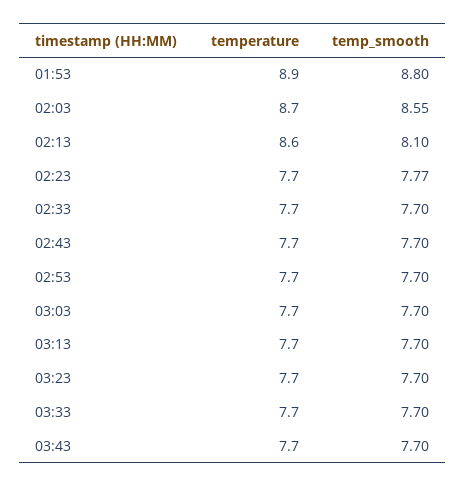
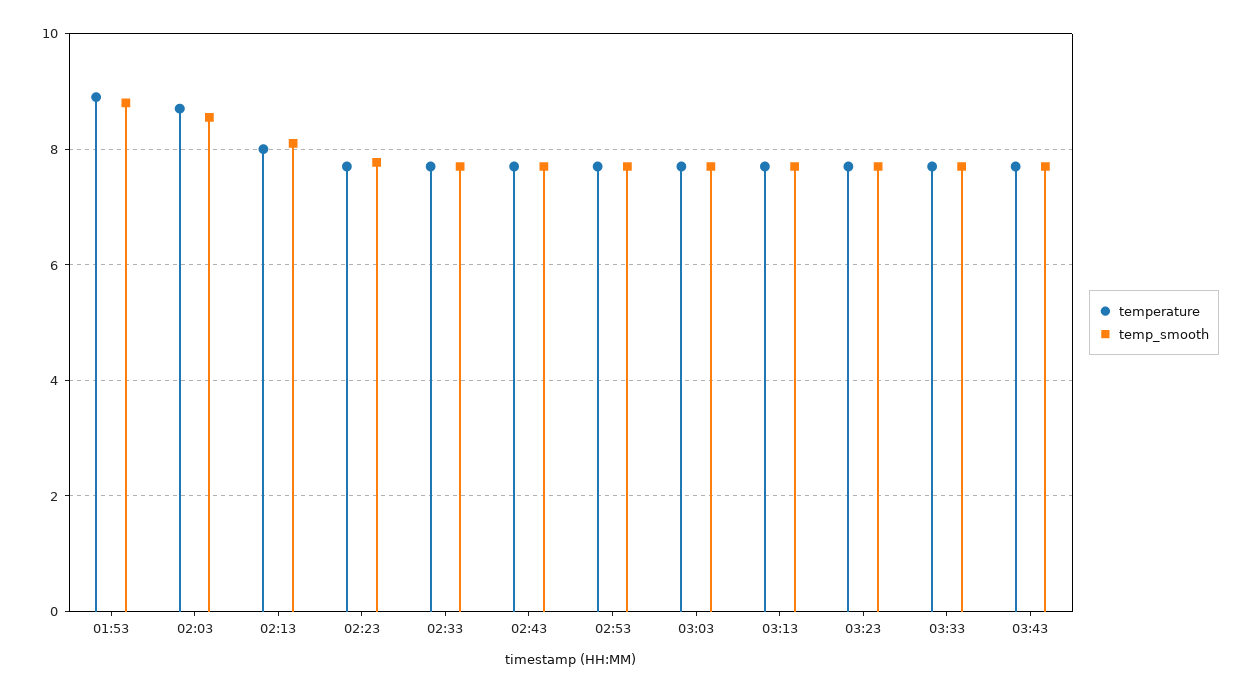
temperature, 02:13: 8.6 -> 8

